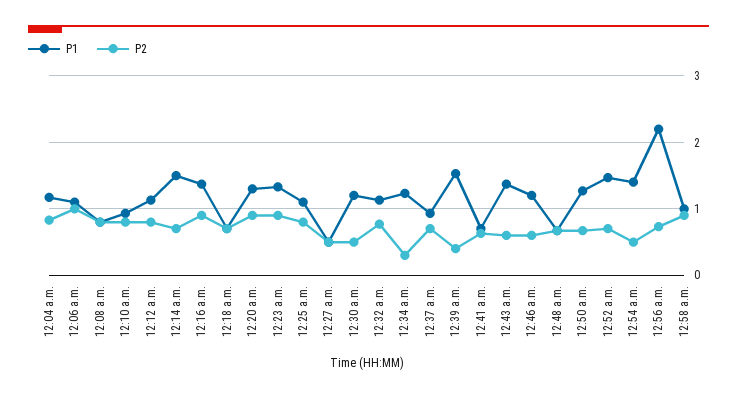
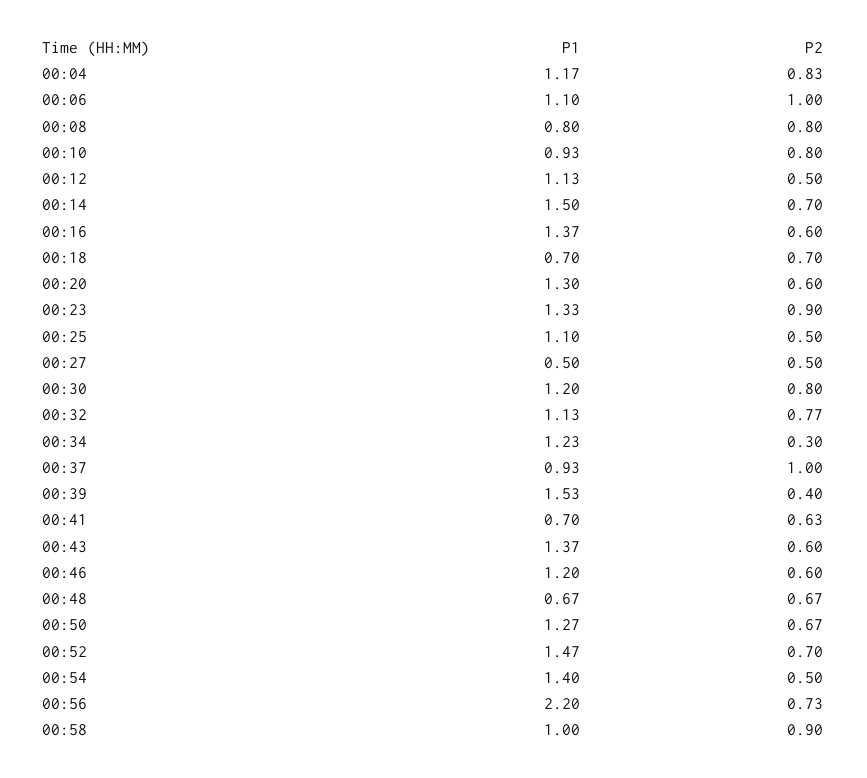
P2, 12:12 a.m.: 0.8 -> 0.5
P2, 12:16 a.m.: 0.9 -> 0.6
P2, 12:20 a.m.: 0.9 -> 0.6
P2, 12:25 a.m.: 0.8 -> 0.5
P2, 12:30 a.m.: 0.5 -> 0.8
P2, 12:37 a.m.: 0.7 -> 1

